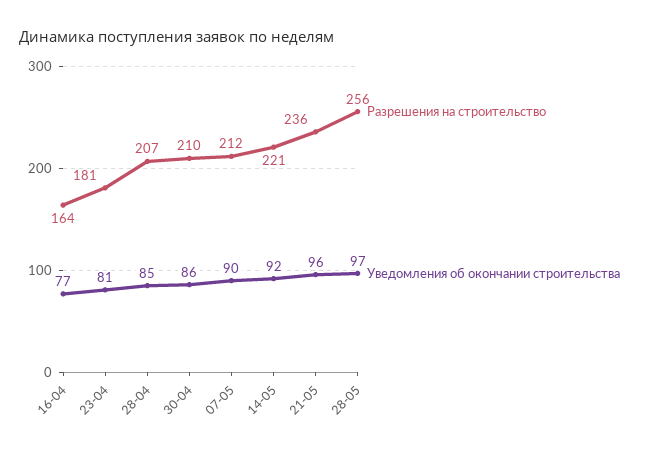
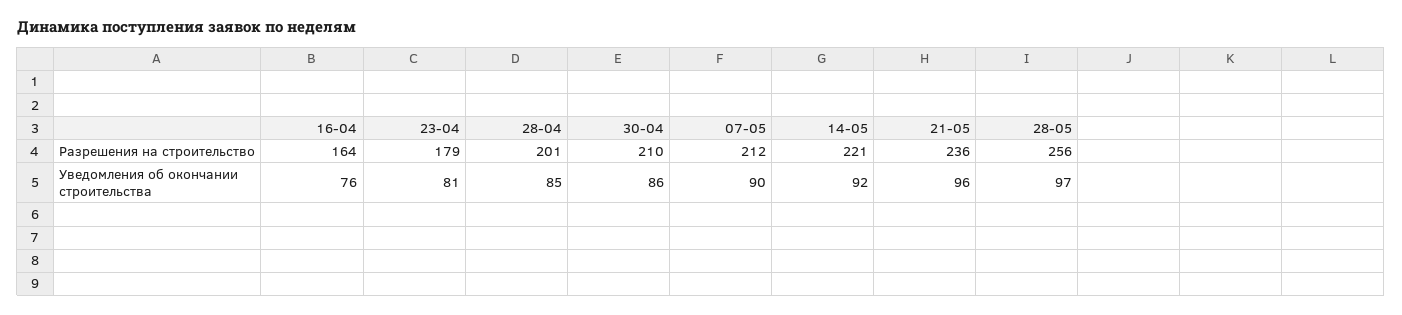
Уведомления об окончании строительства, 16-04: 77 -> 76
Разрешения на строительство, 23-04: 181 -> 179
Разрешения на строительство, 28-04: 207 -> 201

